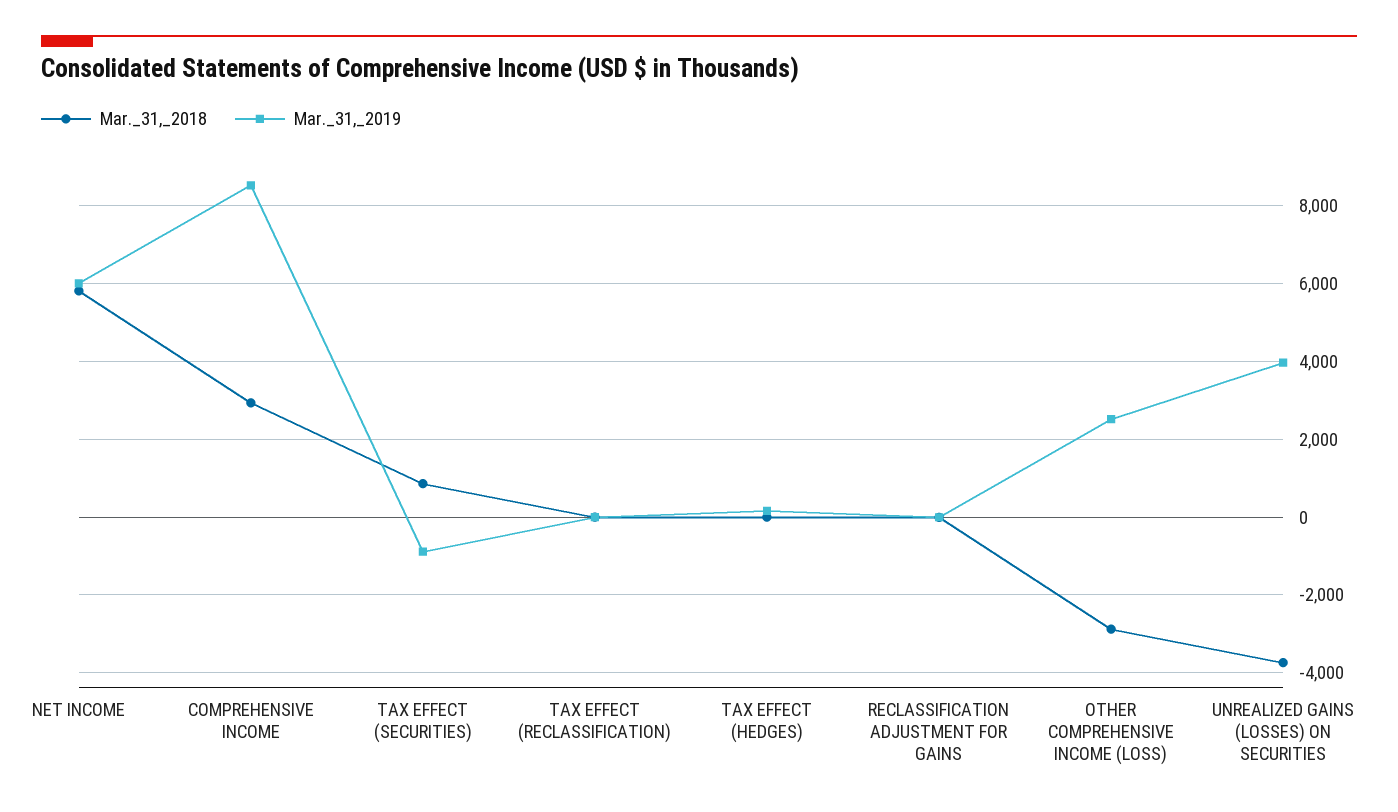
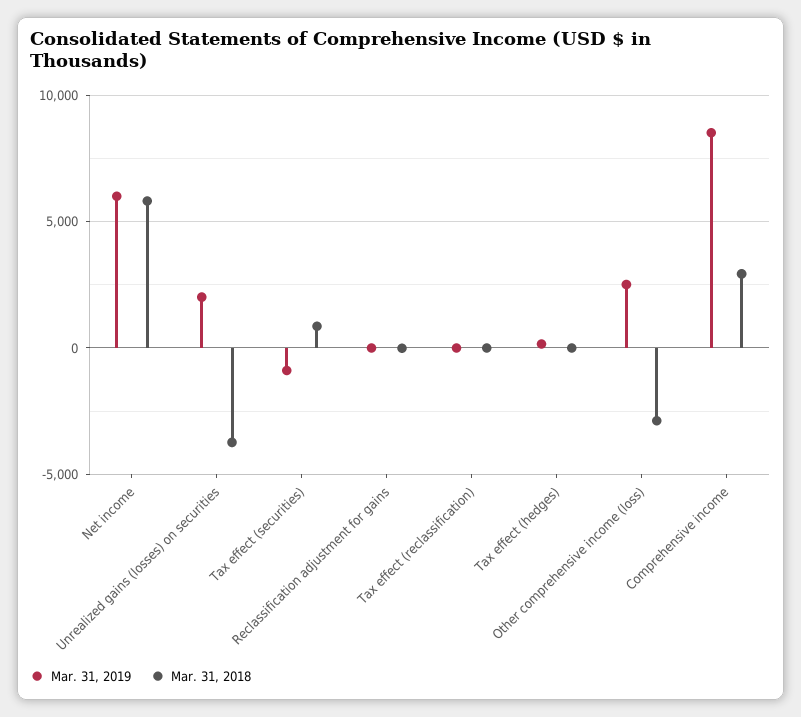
Mar._31,_2019, UNREALIZED GAINS (LOSSES) ON SECURITIES: 4000 -> 2000

